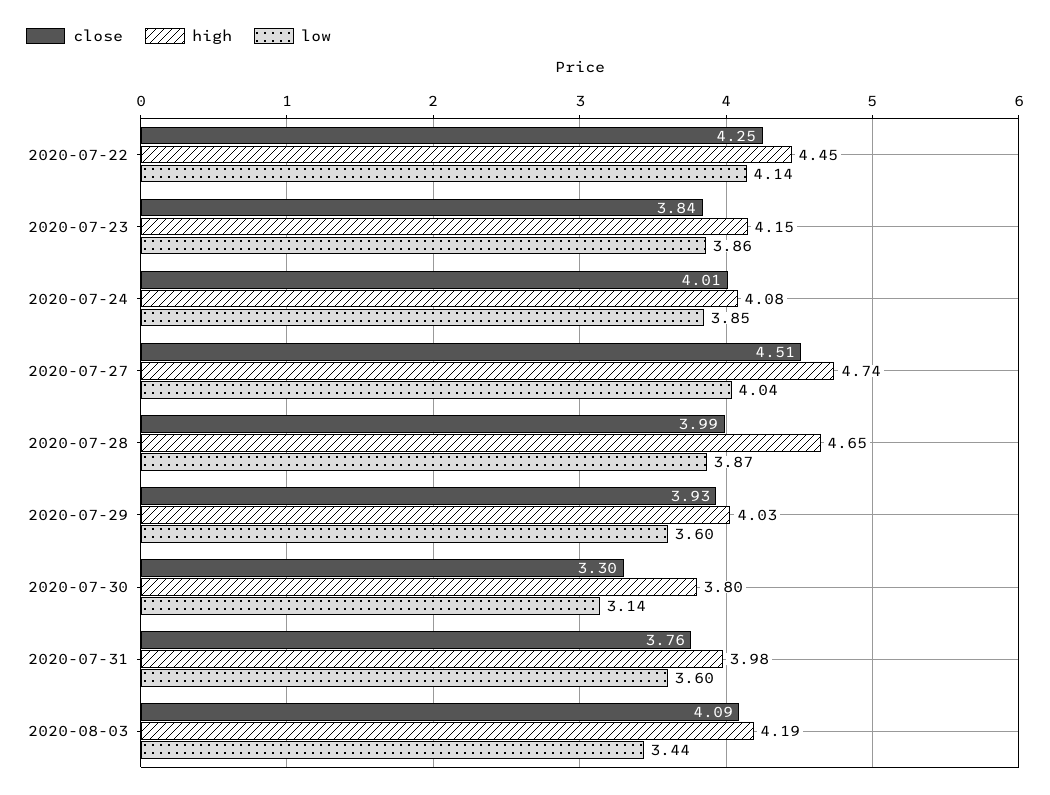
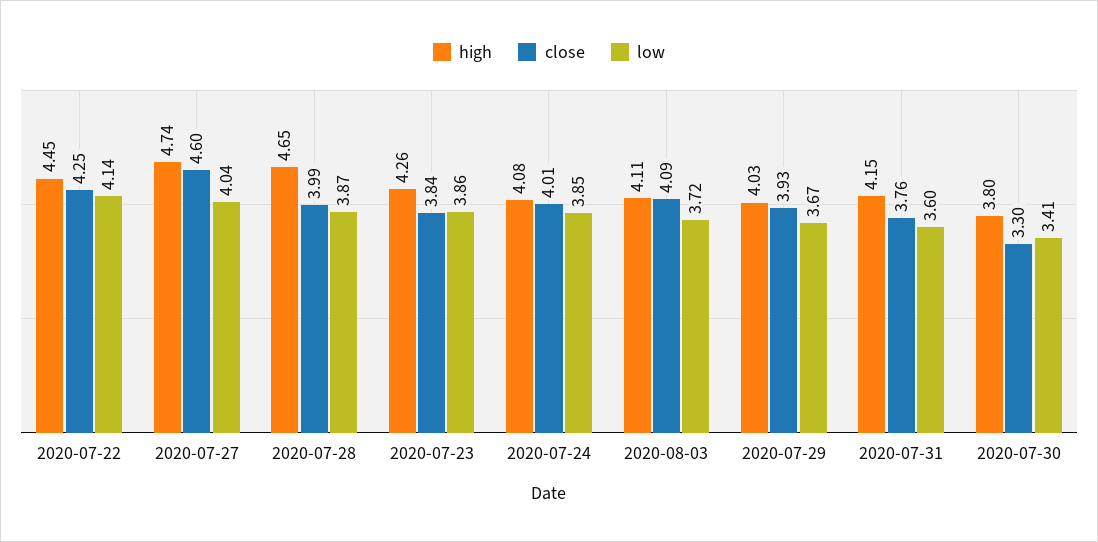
high, 2020-07-23: 4.15 -> 4.26
close, 2020-07-27: 4.51 -> 4.6
low, 2020-07-29: 3.6 -> 3.67
low, 2020-07-30: 3.14 -> 3.41
high, 2020-07-31: 3.98 -> 4.15
high, 2020-08-03: 4.19 -> 4.11
low, 2020-08-03: 3.44 -> 3.72

